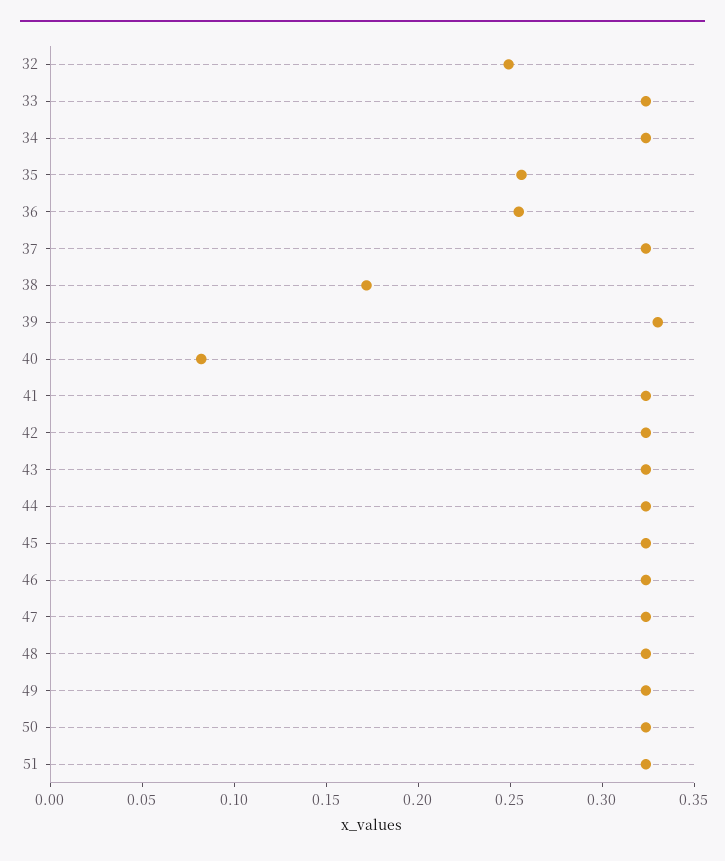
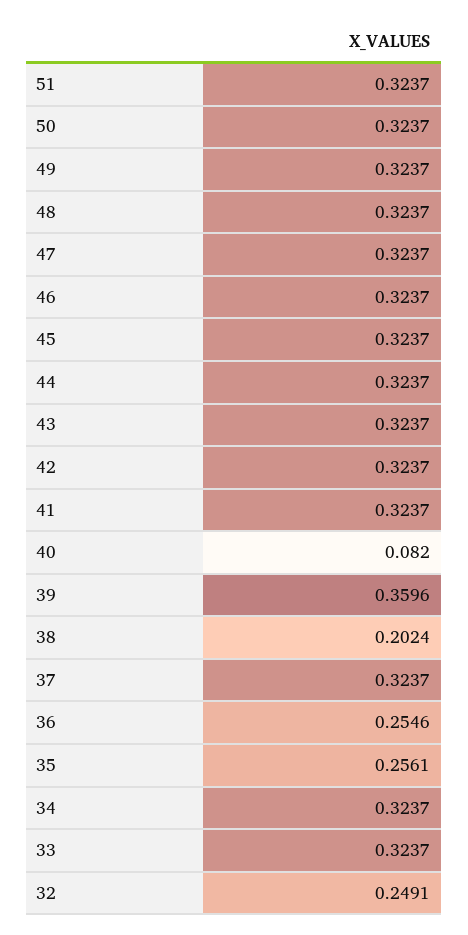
38: 0.17 -> 0.2024
39: 0.33 -> 0.3596

